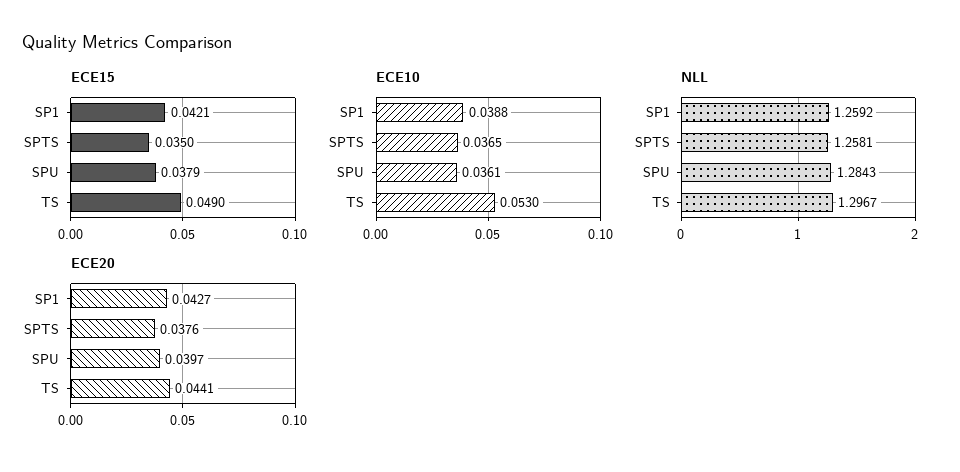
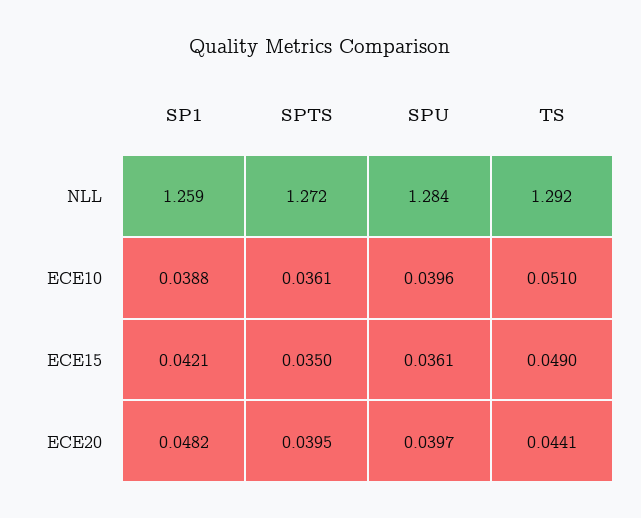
ECE15, SPU: 0.0379 -> 0.0361
ECE10, SPTS: 0.0365 -> 0.0361
ECE10, SPU: 0.0361 -> 0.0396
ECE10, TS: 0.053 -> 0.051
NLL, SPTS: 1.2581 -> 1.272
NLL, TS: 1.2967 -> 1.292
ECE20, SP1: 0.0427 -> 0.0482
ECE20, SPTS: 0.0376 -> 0.0395

